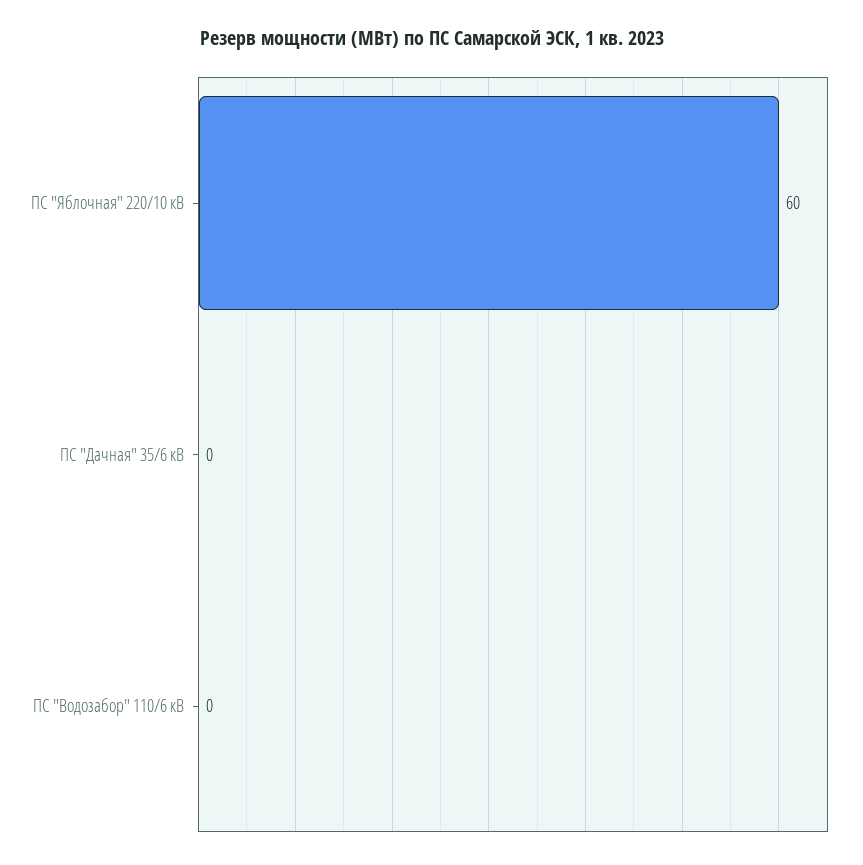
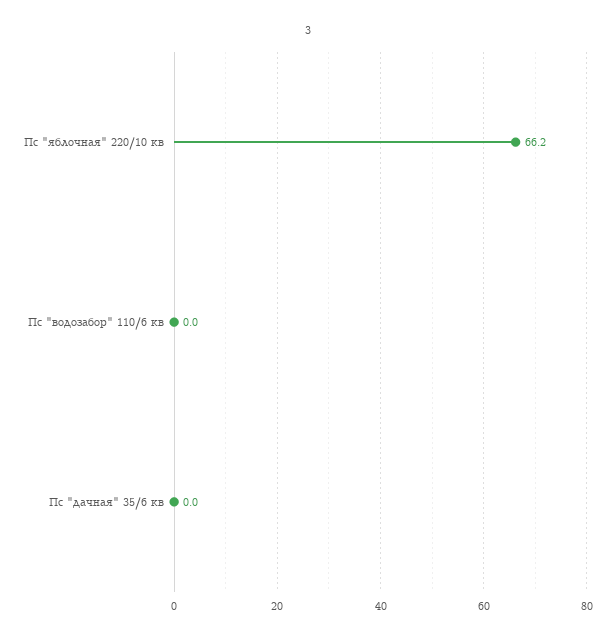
ПС "Яблочная" 220/10 кВ: 60 -> 66.2

